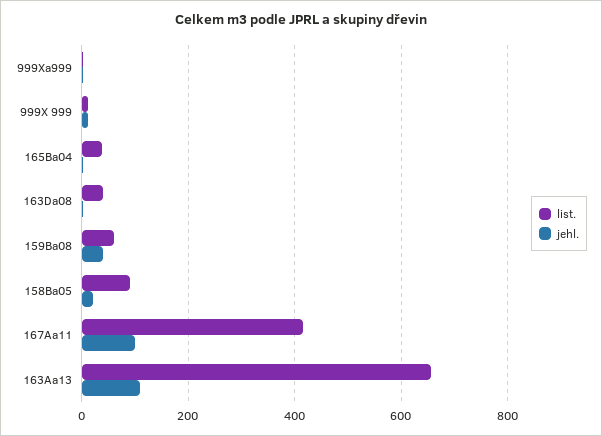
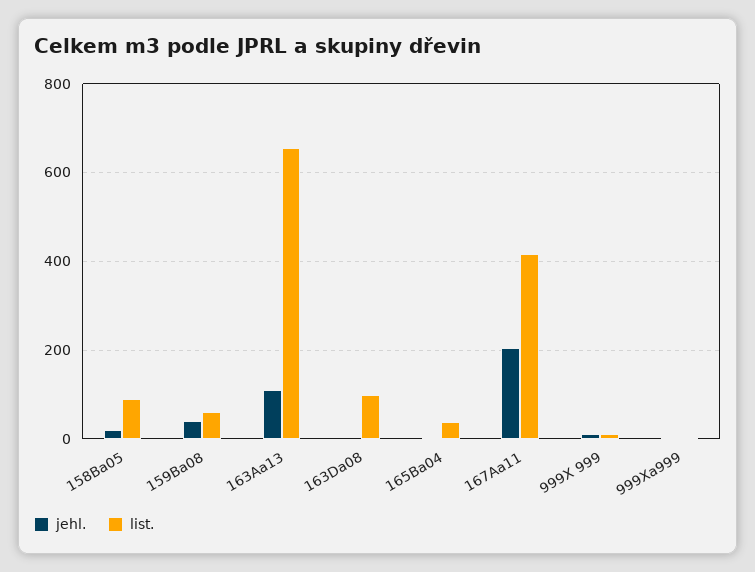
list., 163Da08: 40 -> 100
jehl., 167Aa11: 100 -> 200

